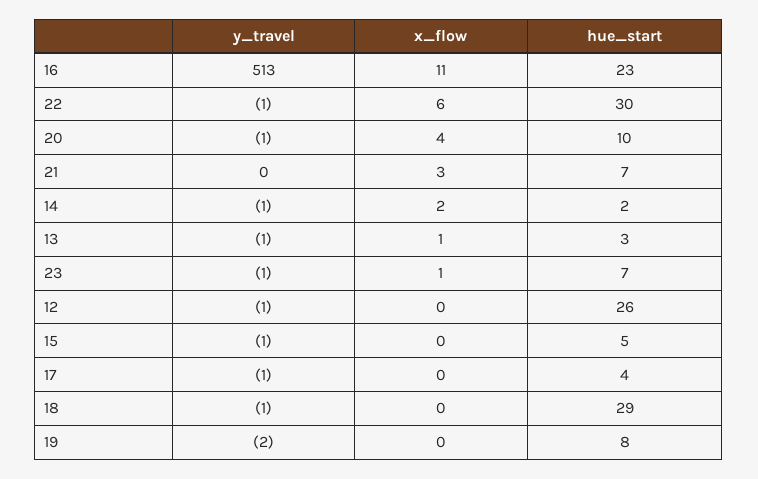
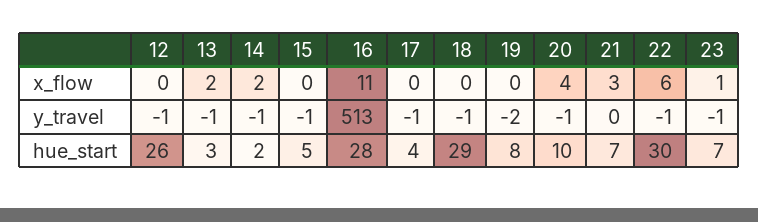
hue_start, 16: 23 -> 28
x_flow, 13: 1 -> 2

